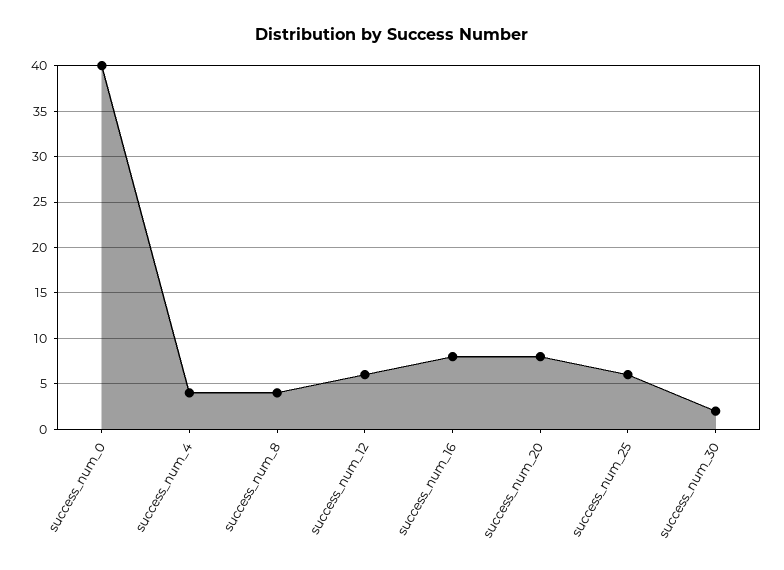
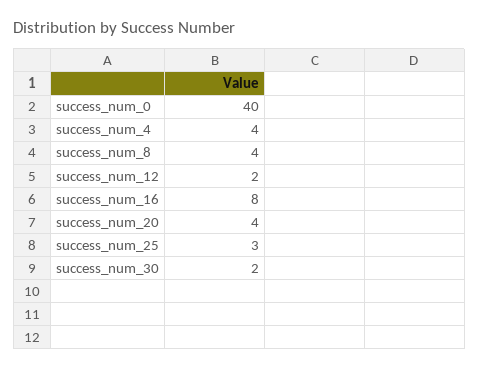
success_num_12: 6 -> 2
success_num_20: 8 -> 4
success_num_25: 6 -> 3

